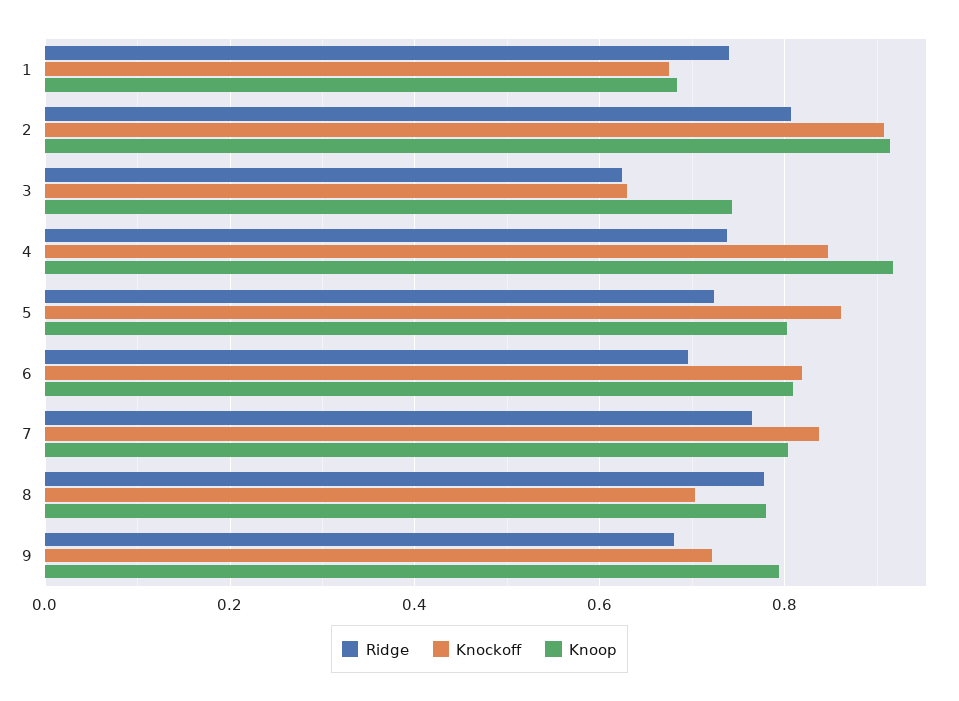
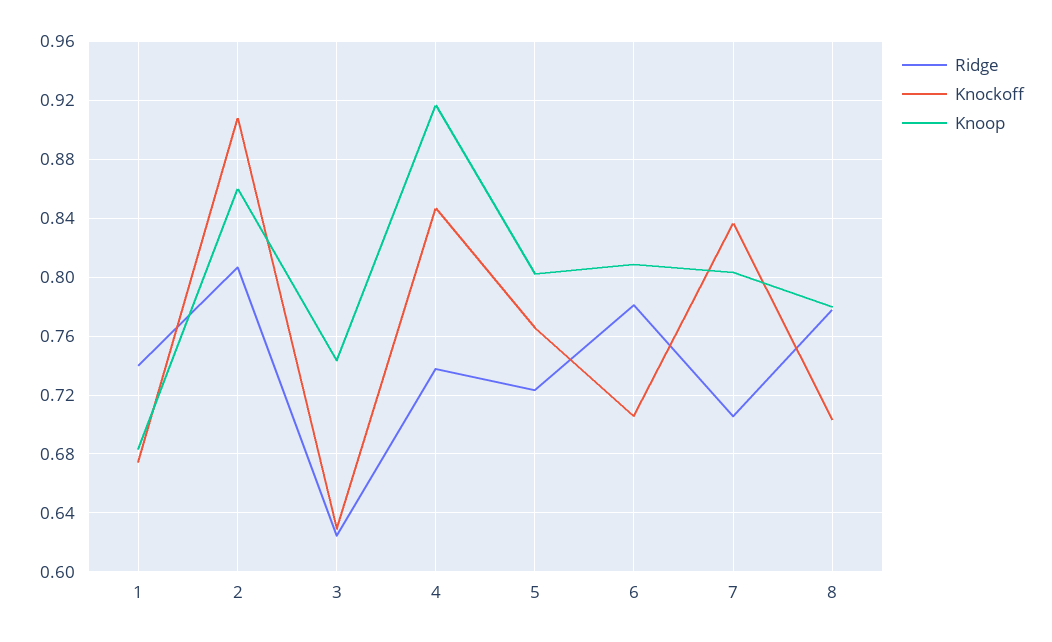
Knoop, 2: 0.92 -> 0.86
Knockoff, 5: 0.86 -> 0.765
Ridge, 6: 0.7 -> 0.78
Knockoff, 6: 0.82 -> 0.705
Ridge, 7: 0.76 -> 0.705
Ridge, 9: 0.68 -> none
Knockoff, 9: 0.72 -> none
Knoop, 9: 0.8 -> none

